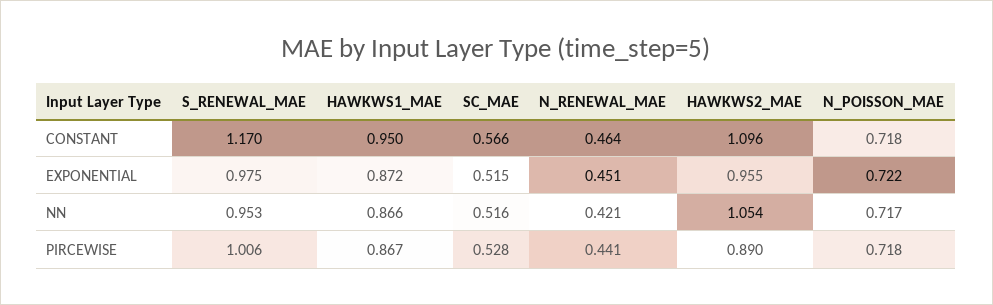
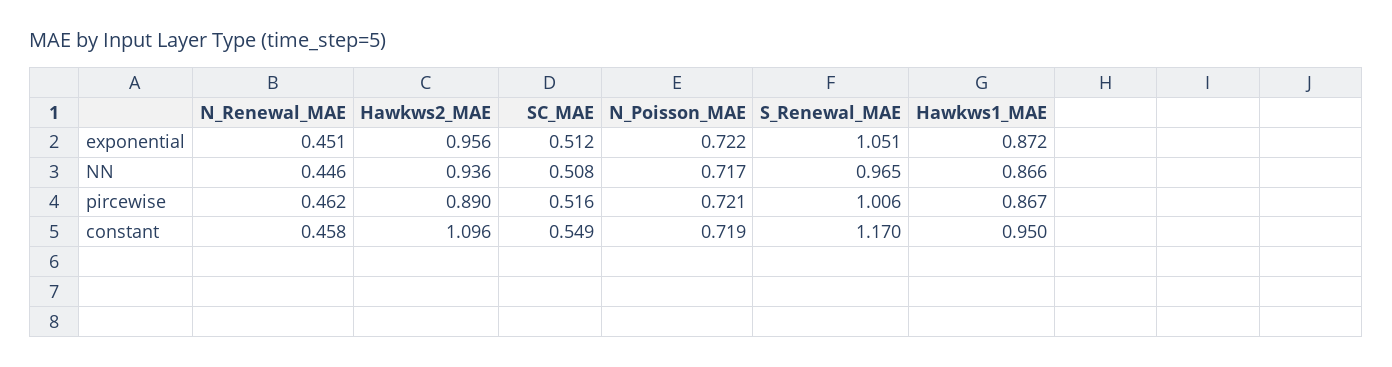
SC_MAE, CONSTANT: 0.566 -> 0.549
N_RENEWAL_MAE, CONSTANT: 0.464 -> 0.458
N_POISSON_MAE, CONSTANT: 0.718 -> 0.719
S_RENEWAL_MAE, EXPONENTIAL: 0.975 -> 1.051
SC_MAE, EXPONENTIAL: 0.515 -> 0.512
HAWKWS2_MAE, EXPONENTIAL: 0.955 -> 0.956
S_RENEWAL_MAE, NN: 0.953 -> 0.965
SC_MAE, NN: 0.516 -> 0.508
N_RENEWAL_MAE, NN: 0.421 -> 0.446
HAWKWS2_MAE, NN: 1.054 -> 0.936
SC_MAE, PIRCEWISE: 0.528 -> 0.516
N_RENEWAL_MAE, PIRCEWISE: 0.441 -> 0.462
N_POISSON_MAE, PIRCEWISE: 0.718 -> 0.721

